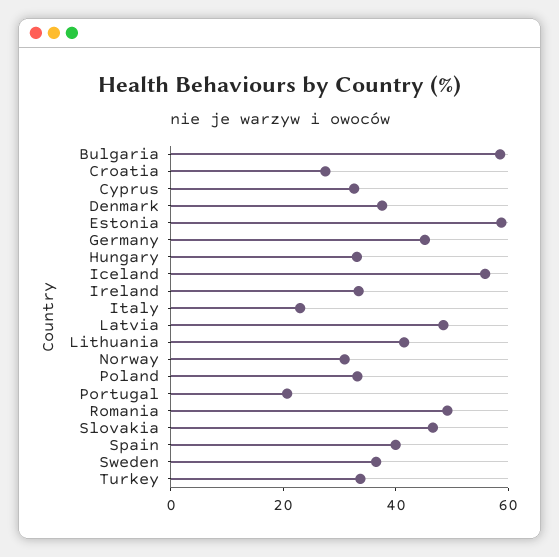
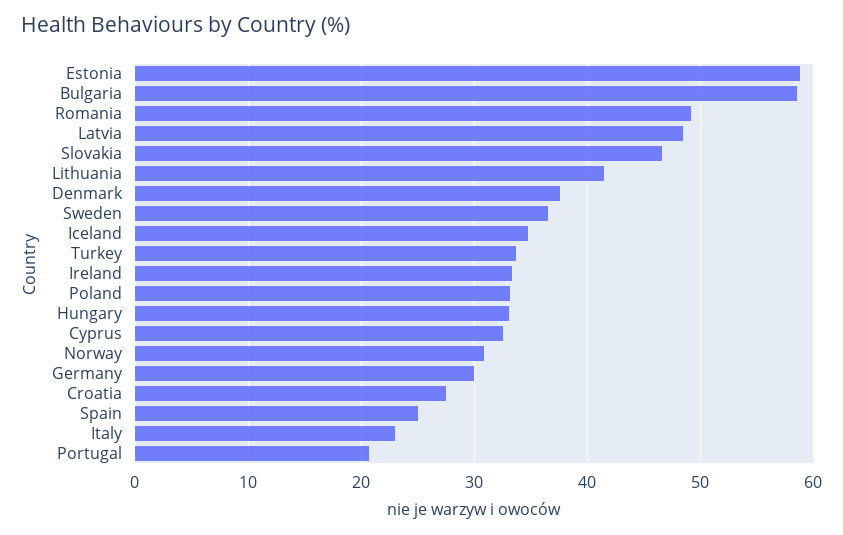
Germany: 45 -> 30
Iceland: 55 -> 35
Spain: 40 -> 25

